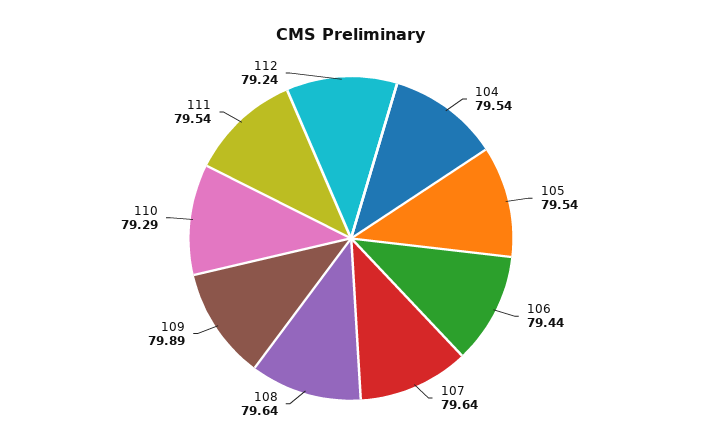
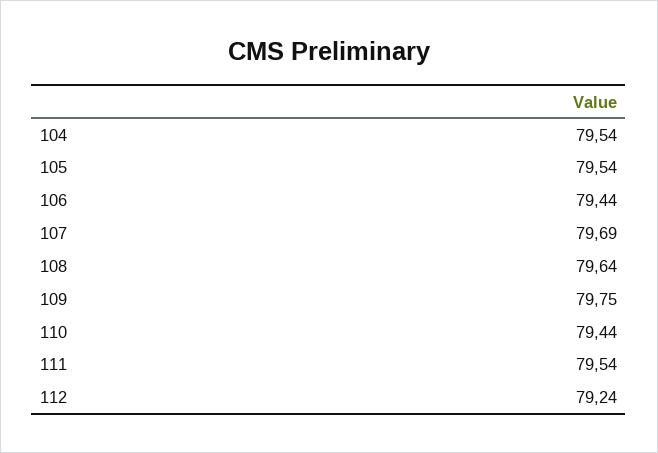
107: 79.64 -> 79.69
109: 79.89 -> 79.75
110: 79.29 -> 79.44

